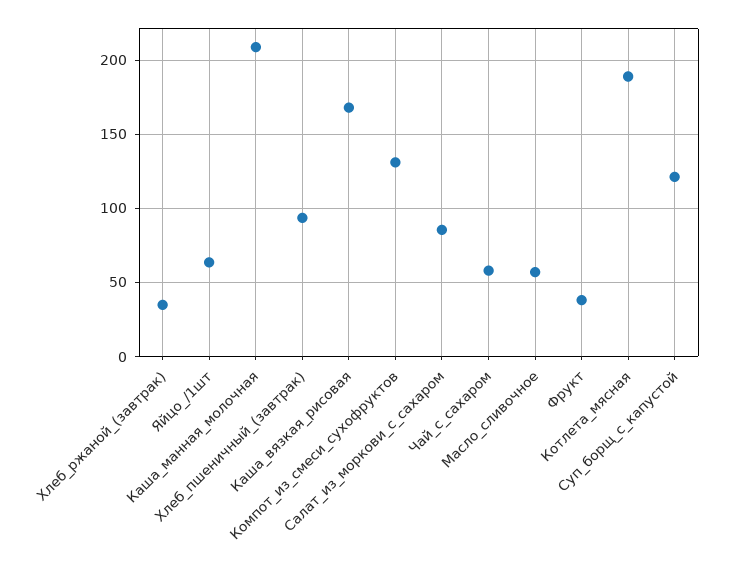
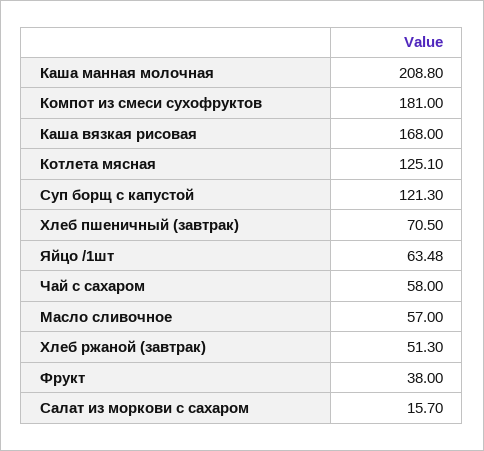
Хлеб_ржаной_(завтрак): 35 -> 51.3
Хлеб_пшеничный_(завтрак): 95 -> 70.5
Компот_из_смеси_сухофруктов: 130 -> 181
Салат_из_моркови_с_сахаром: 85 -> 15.7
Котлета_мясная: 190 -> 125.1

